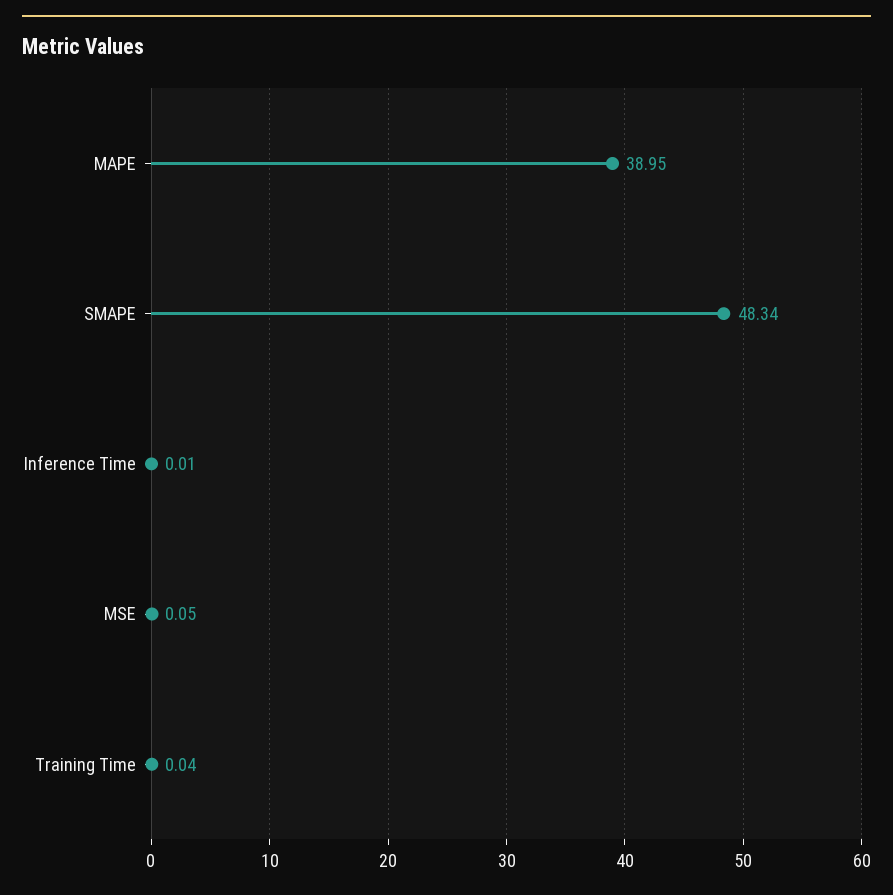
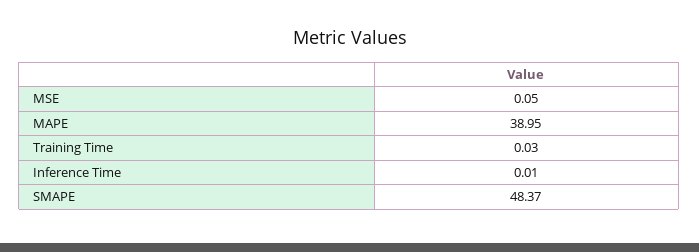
SMAPE: 48.34 -> 48.37
Training Time: 0.04 -> 0.03

